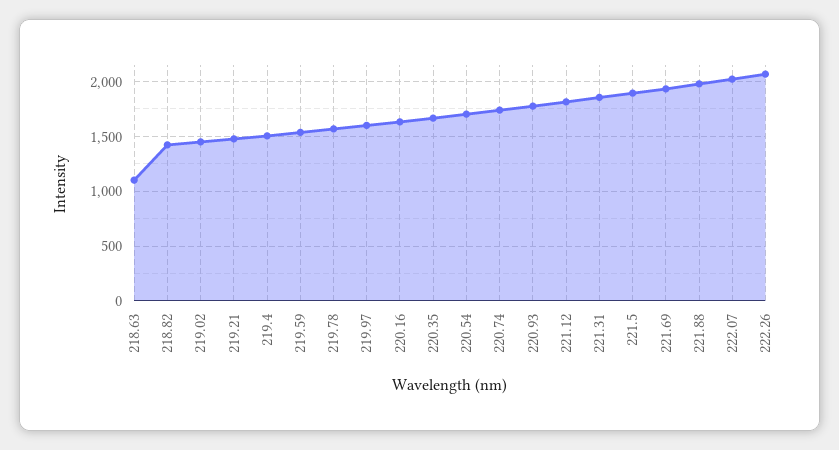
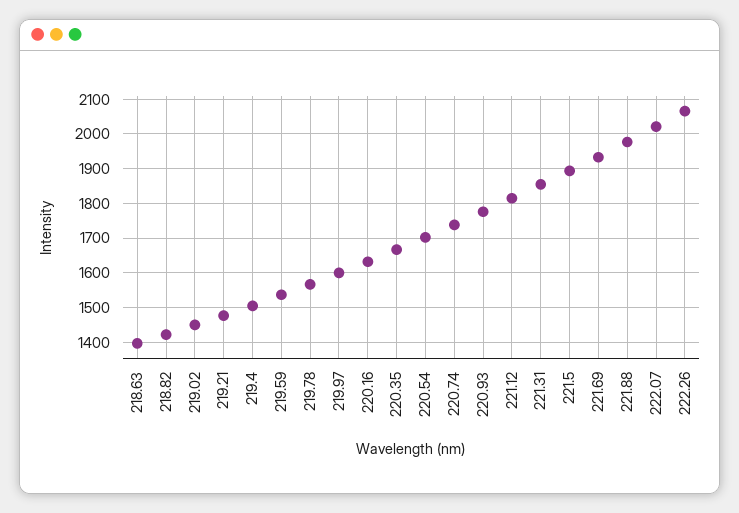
218.63: 1100 -> 1400

